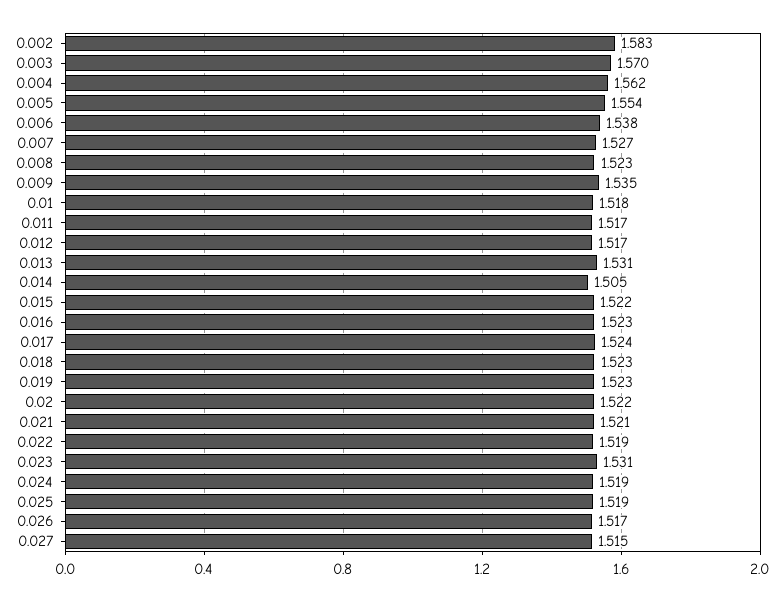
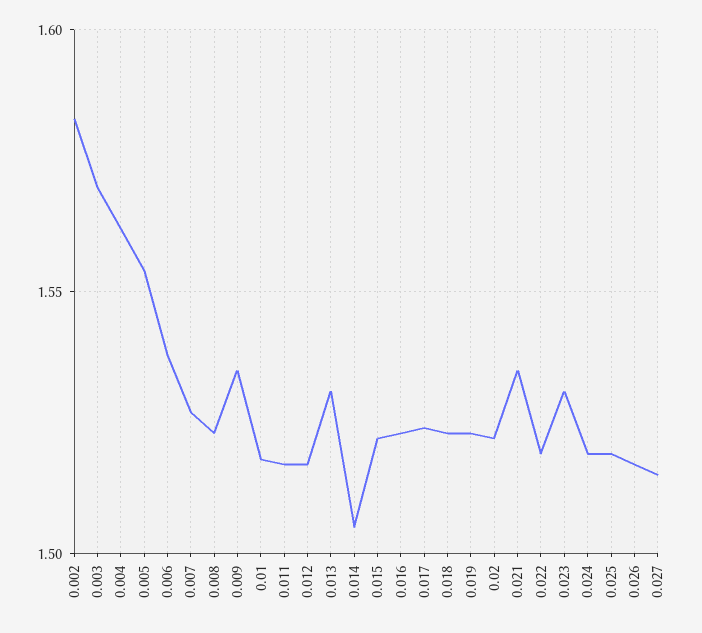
0.021: 1.521 -> 1.535

